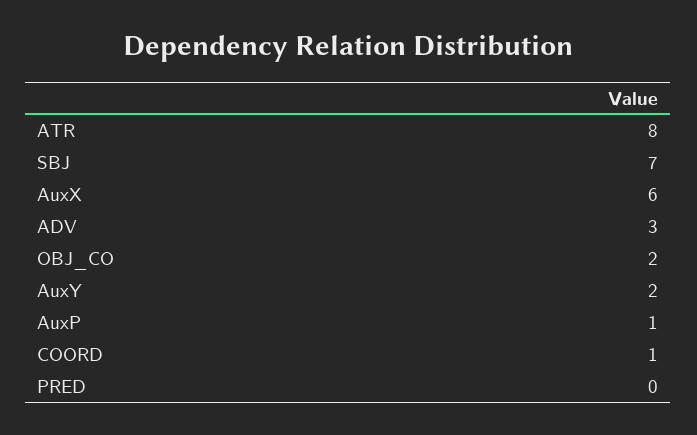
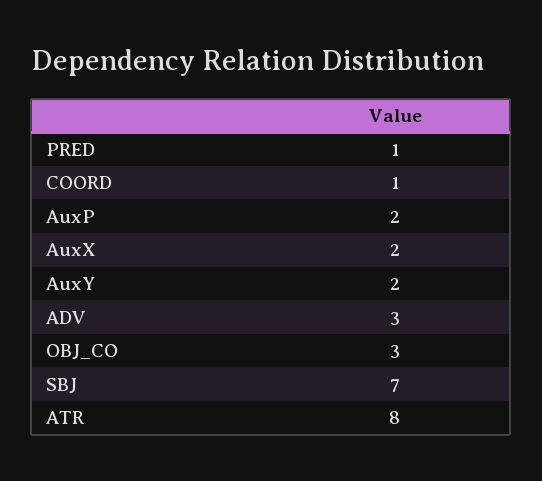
AuxX: 6 -> 2
OBJ_CO: 2 -> 3
AuxP: 1 -> 2
PRED: 0 -> 1

